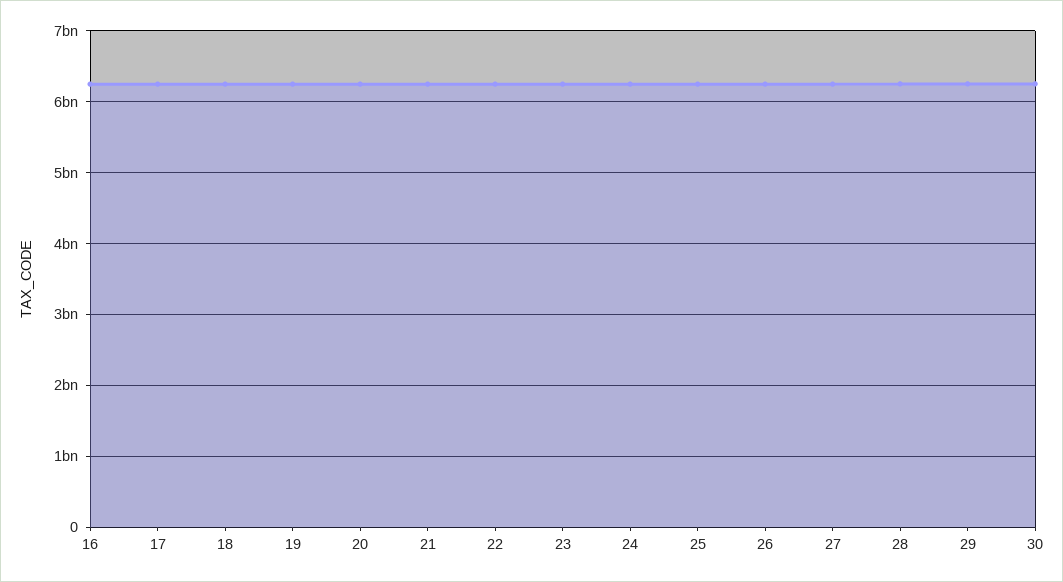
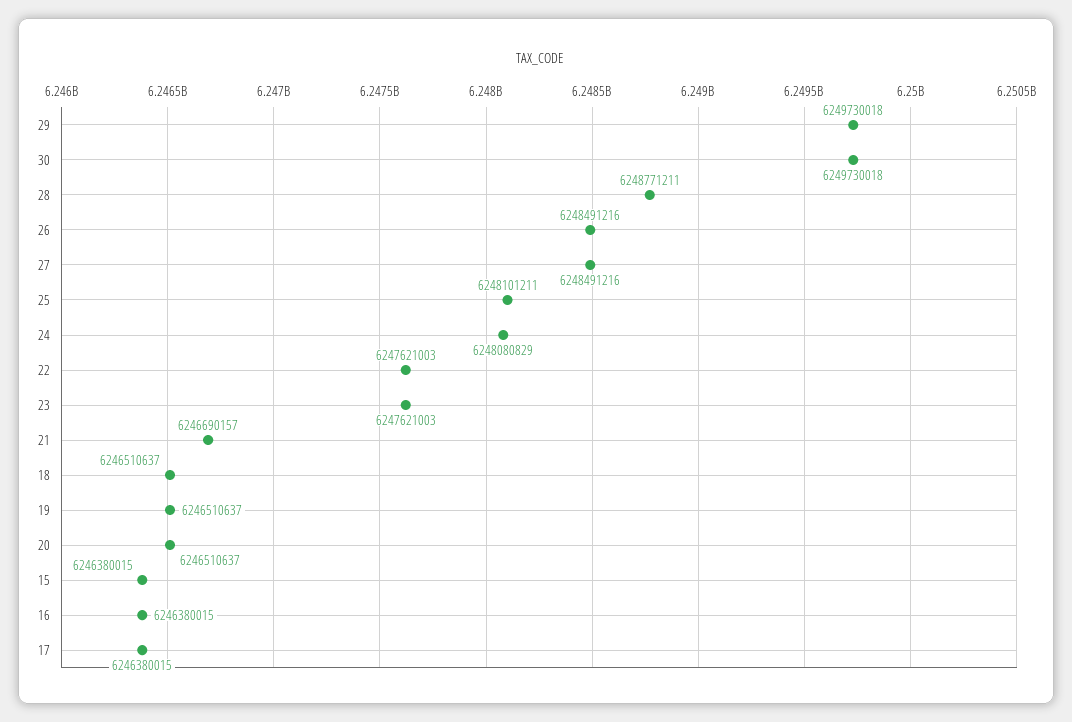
15: none -> 6246380015

